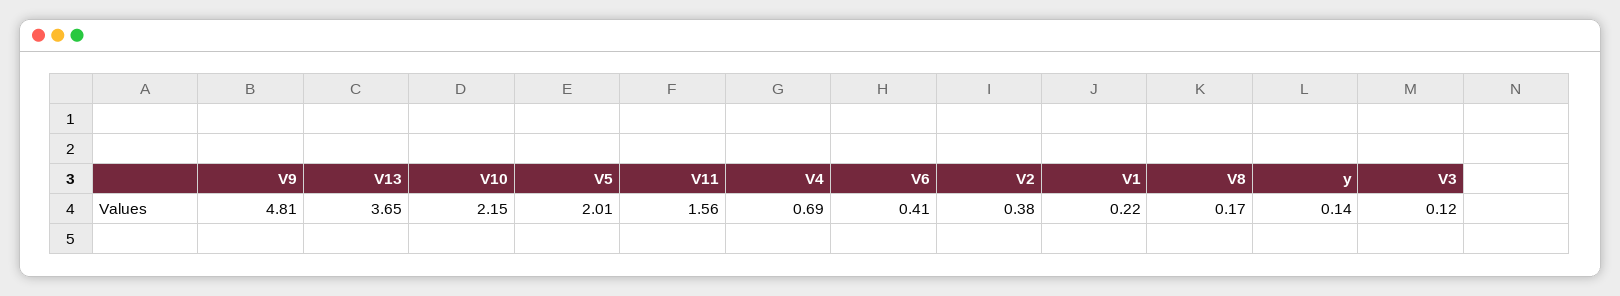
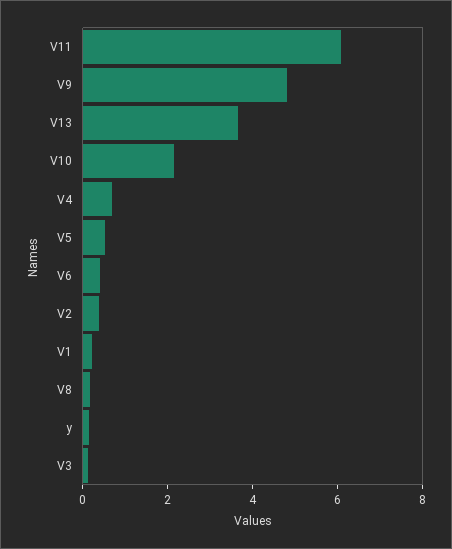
V5: 2.01 -> 0.5
V11: 1.56 -> 6

